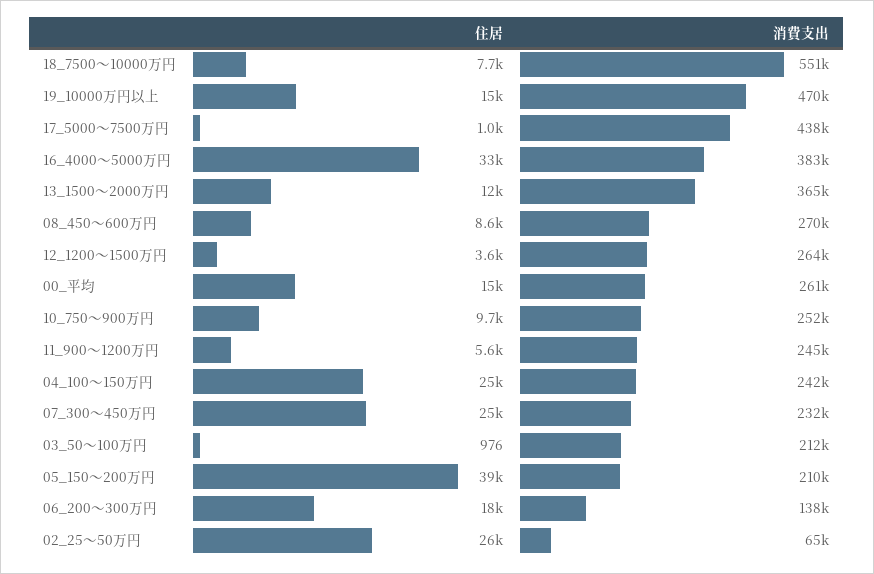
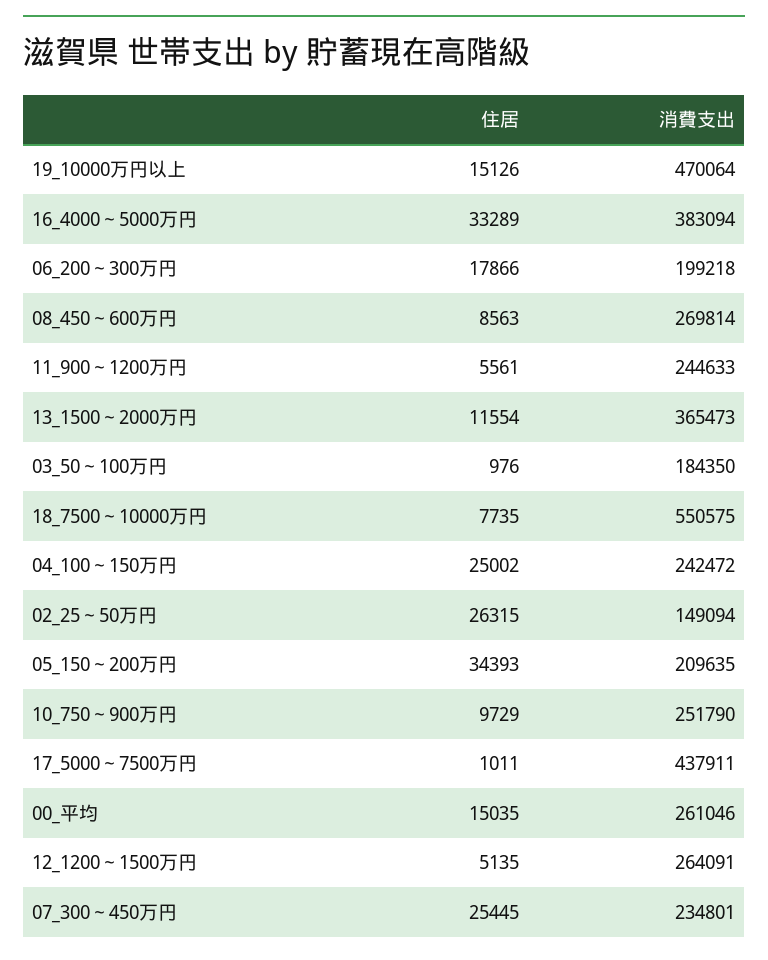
住居, 12_1200～1500万円: 3600 -> 5135
消費支出, 07_300～450万円: 232000 -> 234801
消費支出, 03_50～100万円: 212000 -> 184350
住居, 05_150～200万円: 39000 -> 34393
消費支出, 06_200～300万円: 138000 -> 199218
消費支出, 02_25～50万円: 65000 -> 149094

